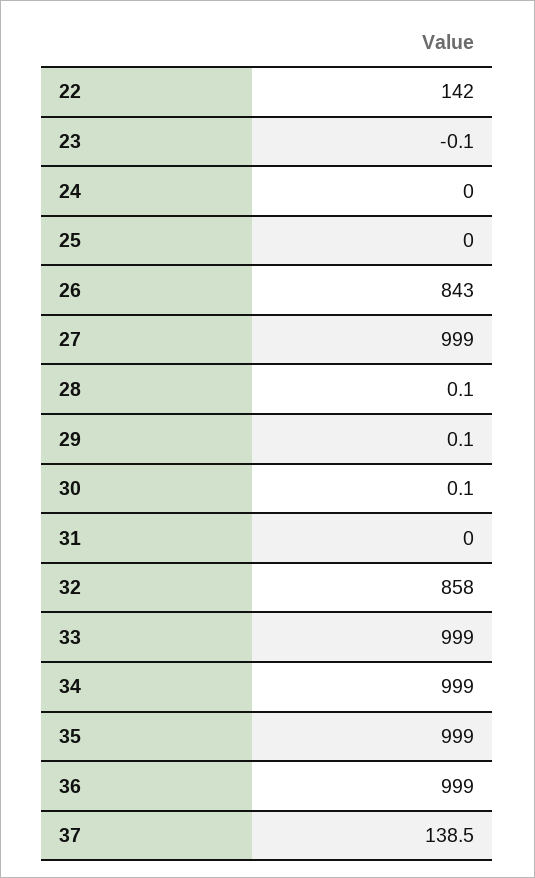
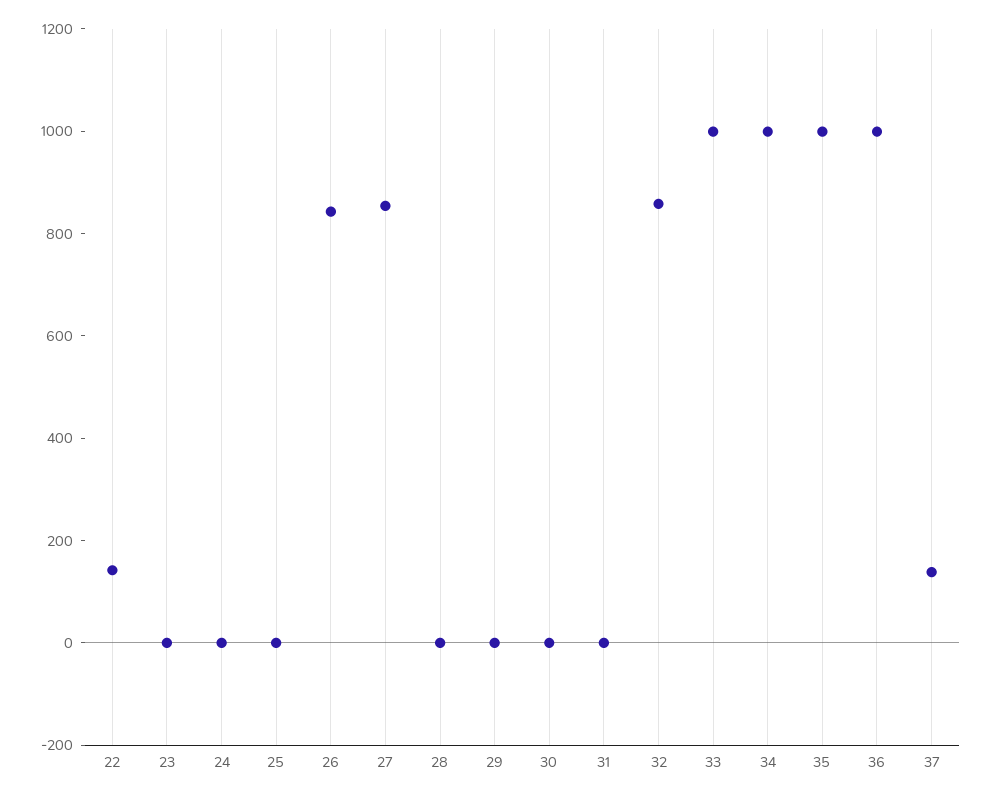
27: 999 -> 850

